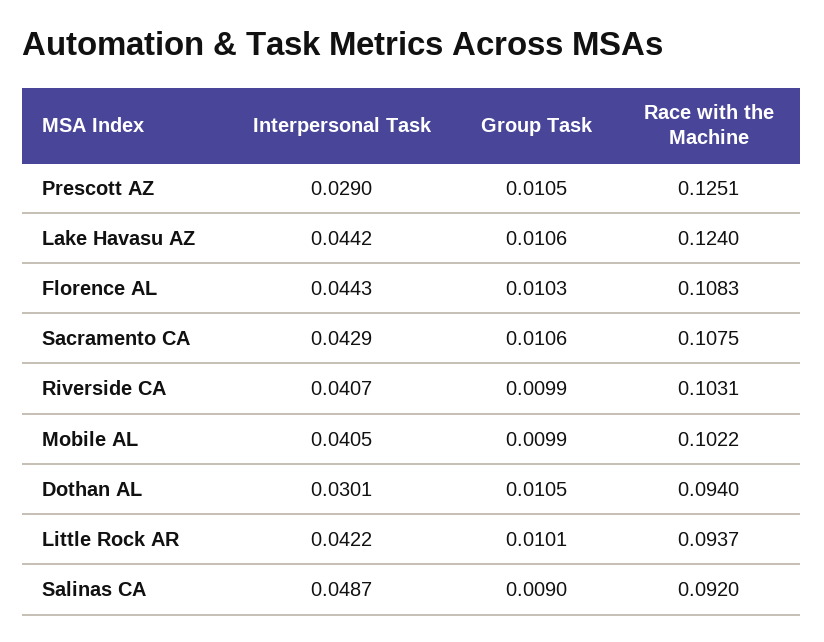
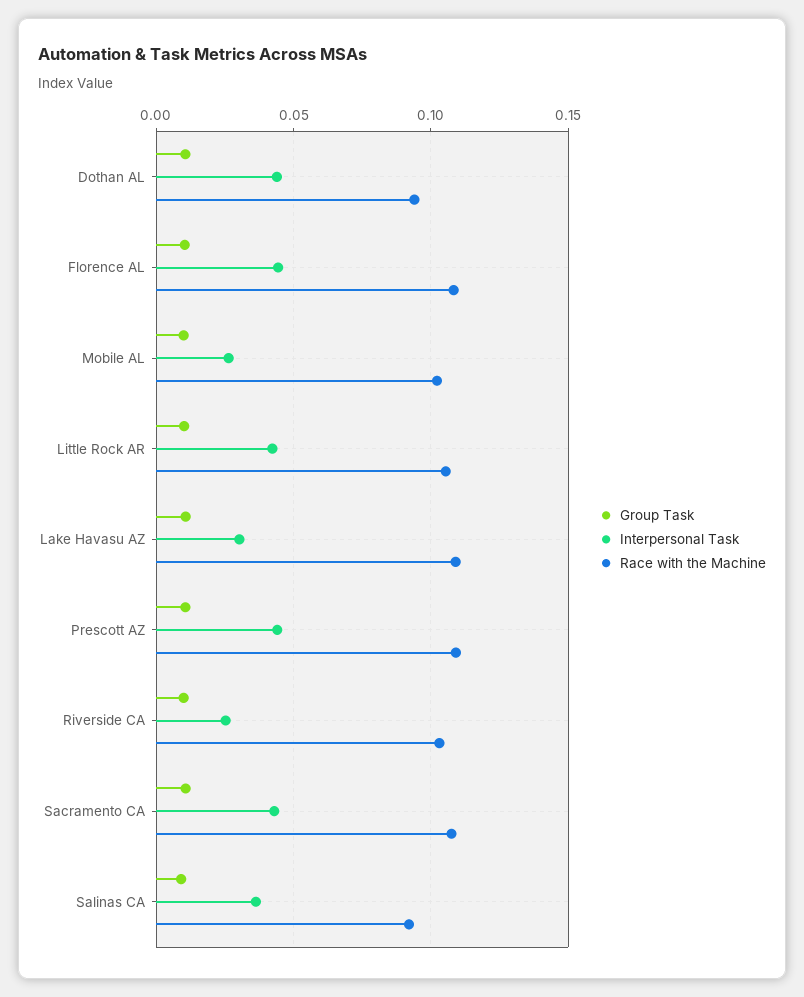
Interpersonal Task, Prescott AZ: 0.029 -> 0.045
Race with the Machine, Prescott AZ: 0.1251 -> 0.11
Interpersonal Task, Lake Havasu AZ: 0.0442 -> 0.03
Race with the Machine, Lake Havasu AZ: 0.124 -> 0.11
Interpersonal Task, Riverside CA: 0.0407 -> 0.025
Interpersonal Task, Mobile AL: 0.0405 -> 0.025
Interpersonal Task, Dothan AL: 0.0301 -> 0.045
Race with the Machine, Little Rock AR: 0.0937 -> 0.105
Interpersonal Task, Salinas CA: 0.0487 -> 0.035

